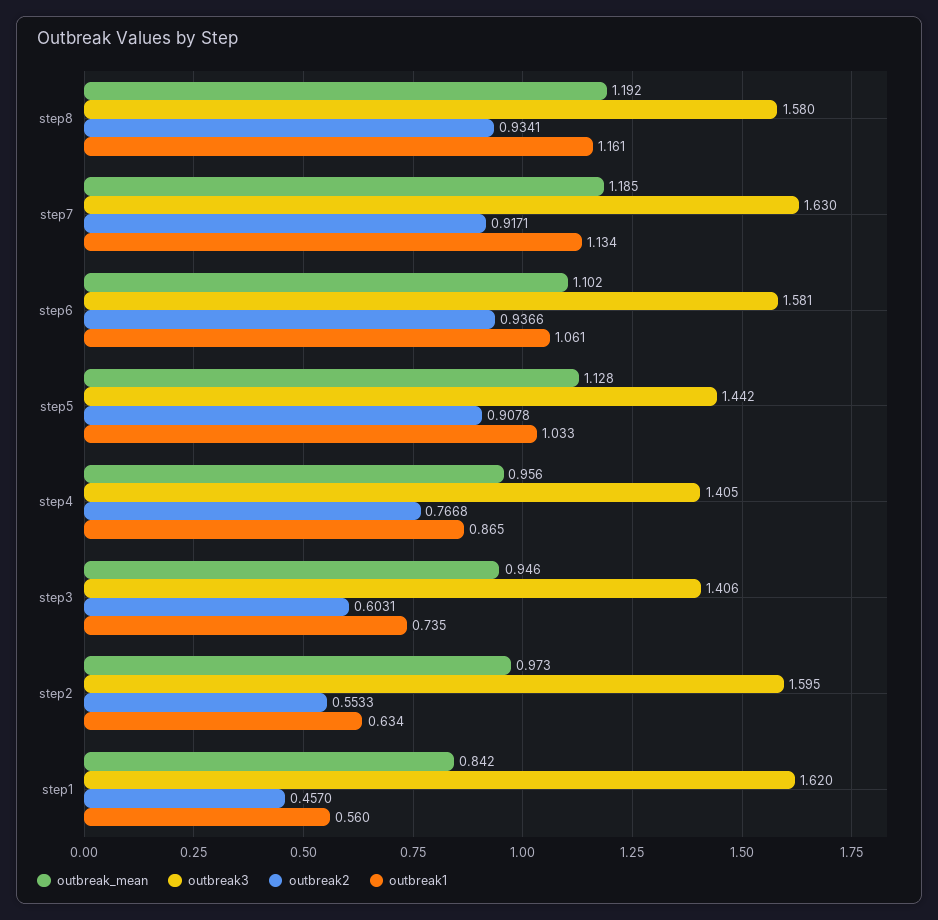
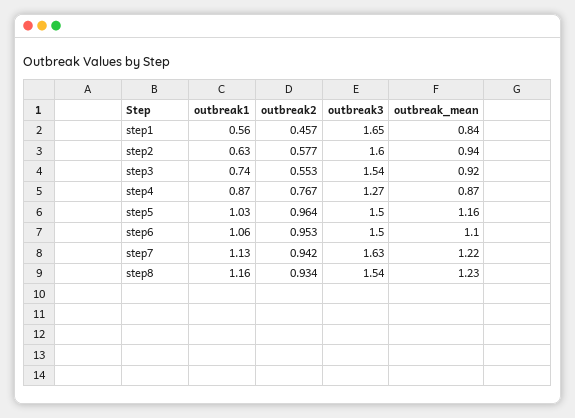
outbreak_mean, step8: 1.192 -> 1.23
outbreak3, step8: 1.58 -> 1.54
outbreak_mean, step7: 1.185 -> 1.22
outbreak2, step7: 0.9171 -> 0.942
outbreak3, step6: 1.581 -> 1.5
outbreak2, step6: 0.9366 -> 0.953
outbreak_mean, step5: 1.128 -> 1.16
outbreak3, step5: 1.442 -> 1.5
outbreak2, step5: 0.9078 -> 0.964
outbreak_mean, step4: 0.956 -> 0.87
outbreak3, step4: 1.405 -> 1.27
outbreak_mean, step3: 0.946 -> 0.92
outbreak3, step3: 1.406 -> 1.54
outbreak2, step3: 0.6031 -> 0.553
outbreak_mean, step2: 0.973 -> 0.94
outbreak2, step2: 0.5533 -> 0.577
outbreak3, step1: 1.62 -> 1.65

